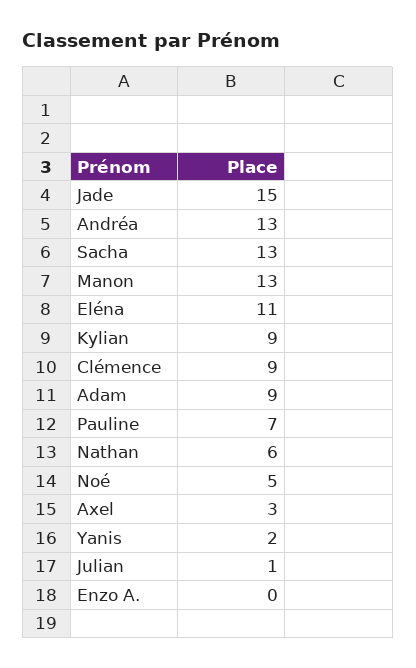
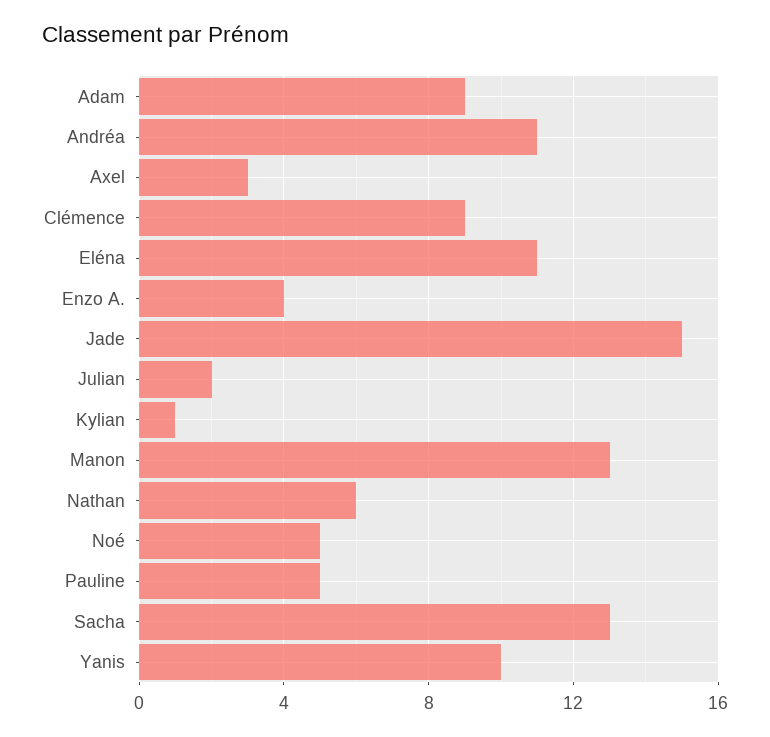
Andréa: 13 -> 11
Kylian: 9 -> 1
Pauline: 7 -> 5
Yanis: 2 -> 10
Julian: 1 -> 2
Enzo A.: 0 -> 4

